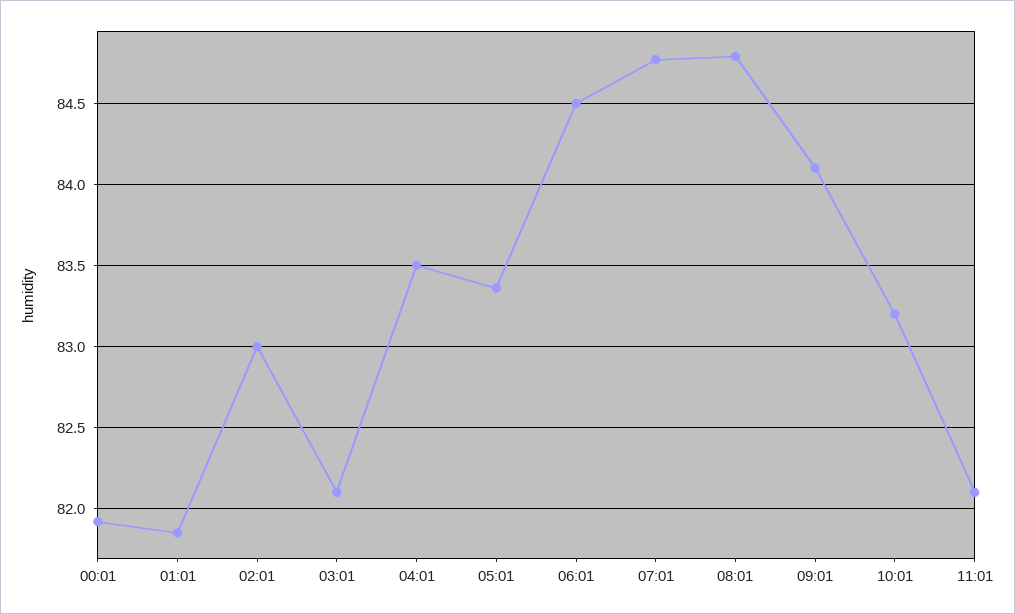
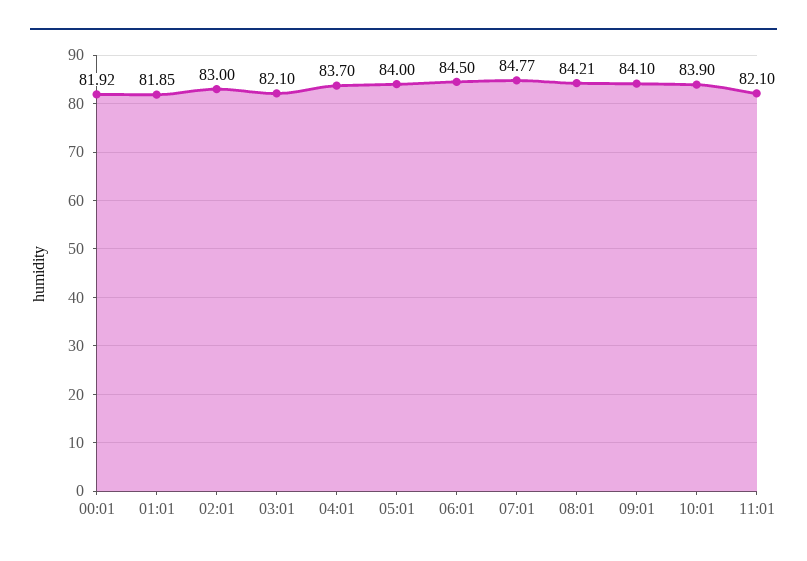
04:01: 83.5 -> 83.7
05:01: 83.35 -> 84
08:01: 84.8 -> 84.21
10:01: 83.2 -> 83.9

